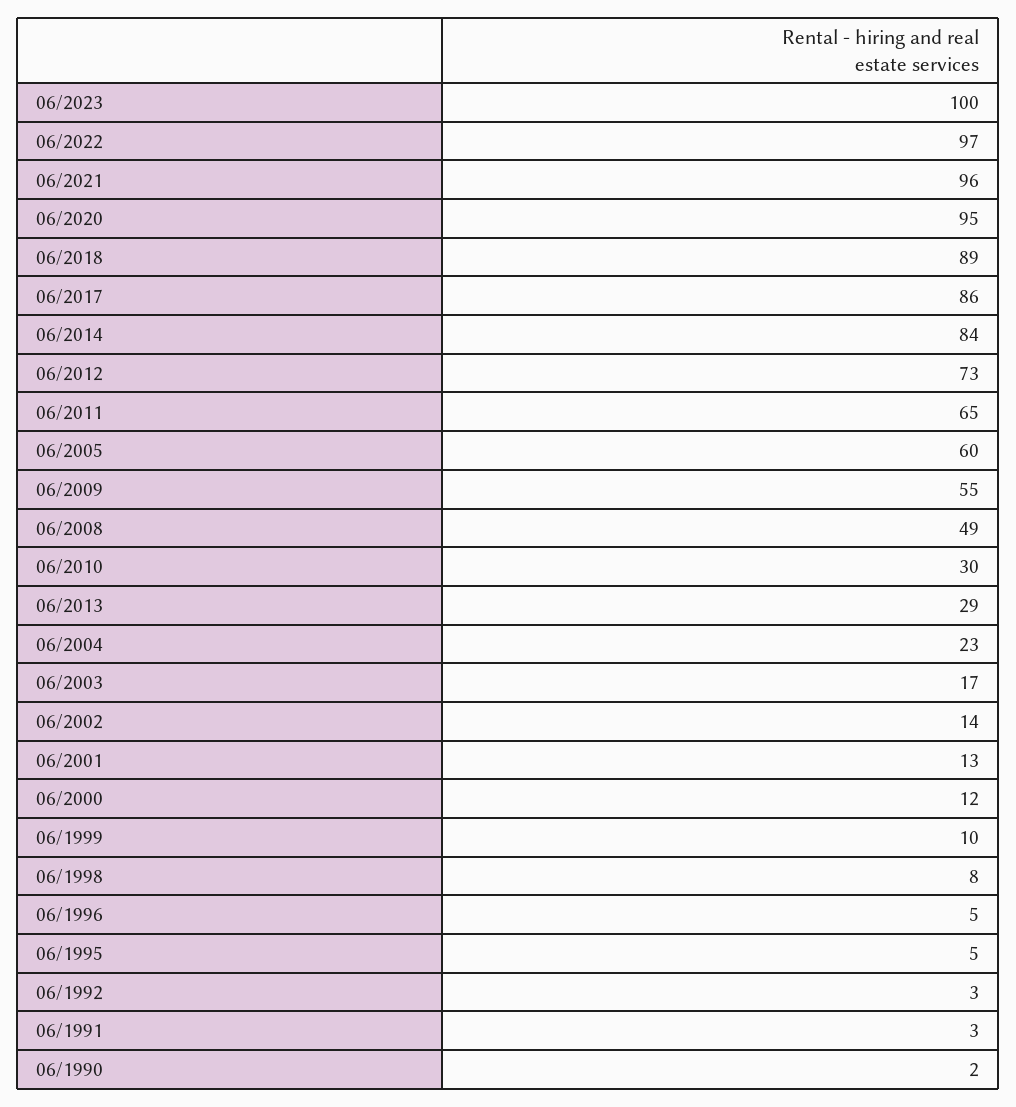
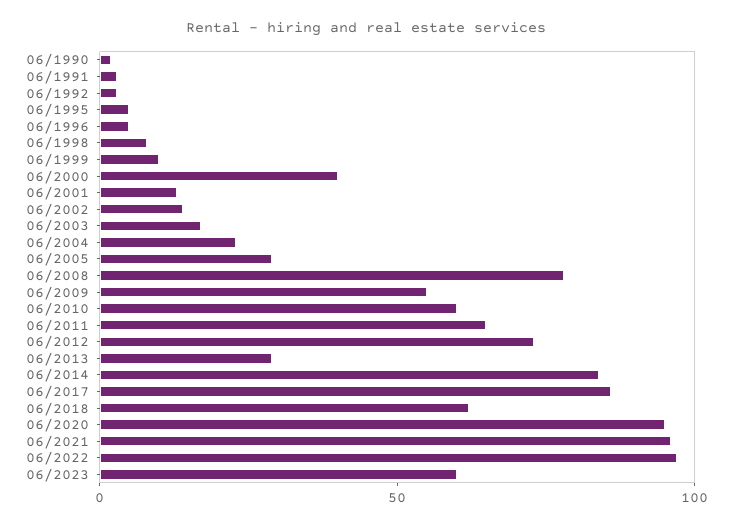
06/2023: 100 -> 60
06/2018: 89 -> 60
06/2005: 60 -> 30
06/2008: 49 -> 80
06/2010: 30 -> 60
06/2000: 12 -> 40

